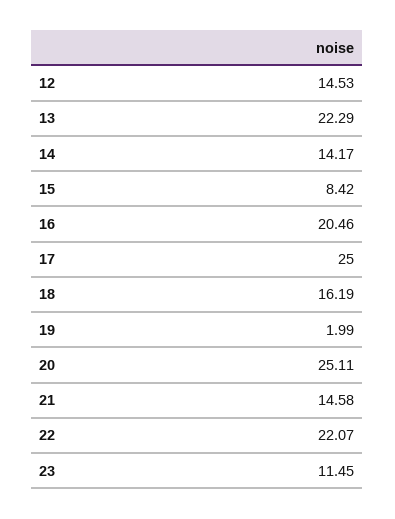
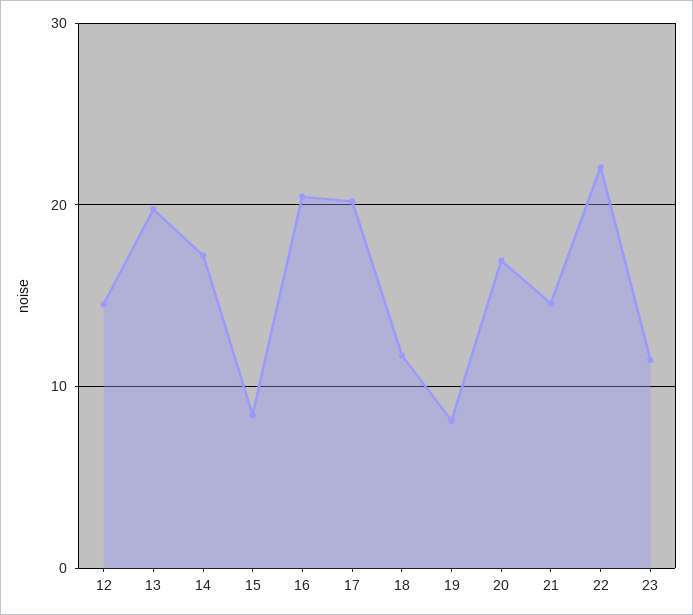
13: 22.29 -> 20
14: 14.17 -> 17
17: 25 -> 20
18: 16.19 -> 12
19: 1.99 -> 8
20: 25.11 -> 17

